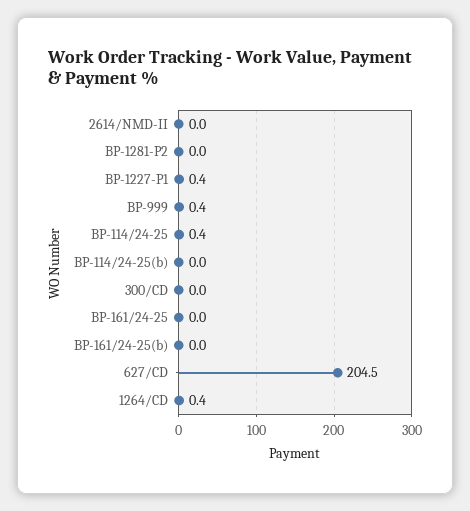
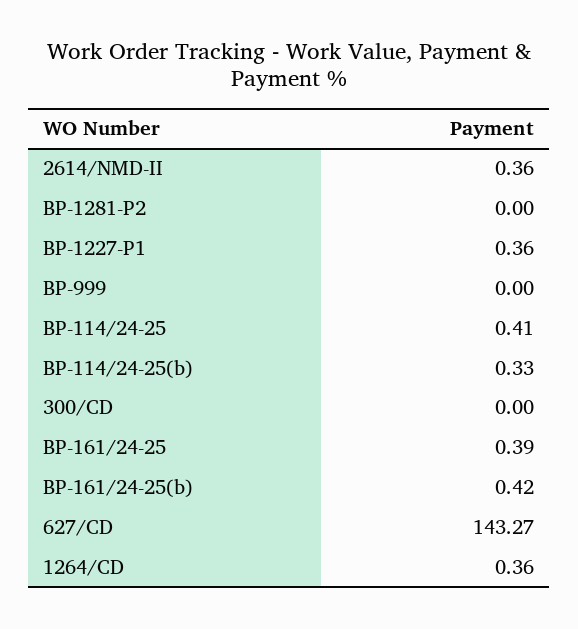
2614/NMD-II: 0 -> 0.36
BP-999: 0.4 -> 0
BP-114/24-25(b): 0 -> 0.33
BP-161/24-25: 0 -> 0.39
BP-161/24-25(b): 0 -> 0.42
627/CD: 204.5 -> 143.27

